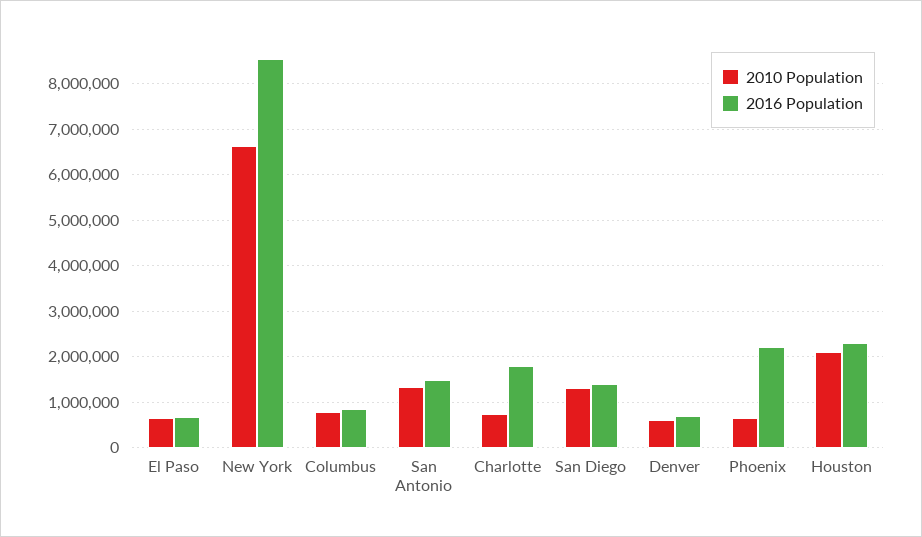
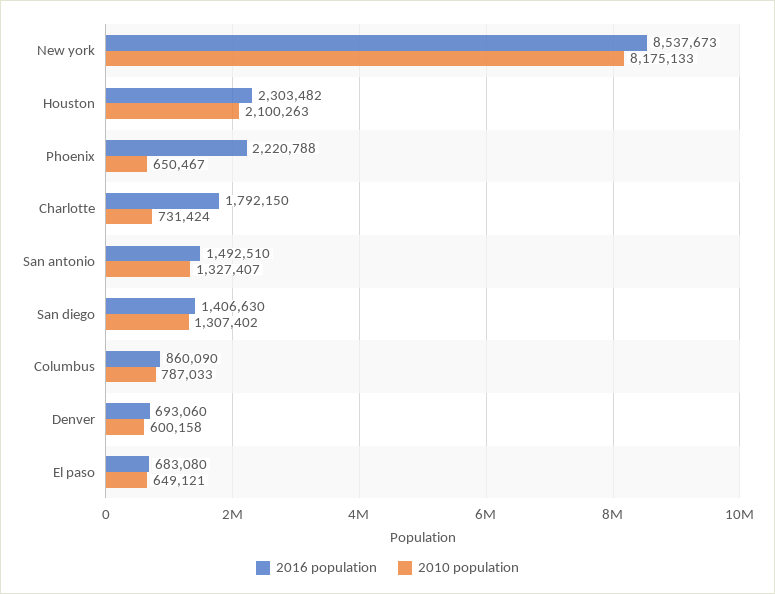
2010 Population, New York: 6600000 -> 8175133

